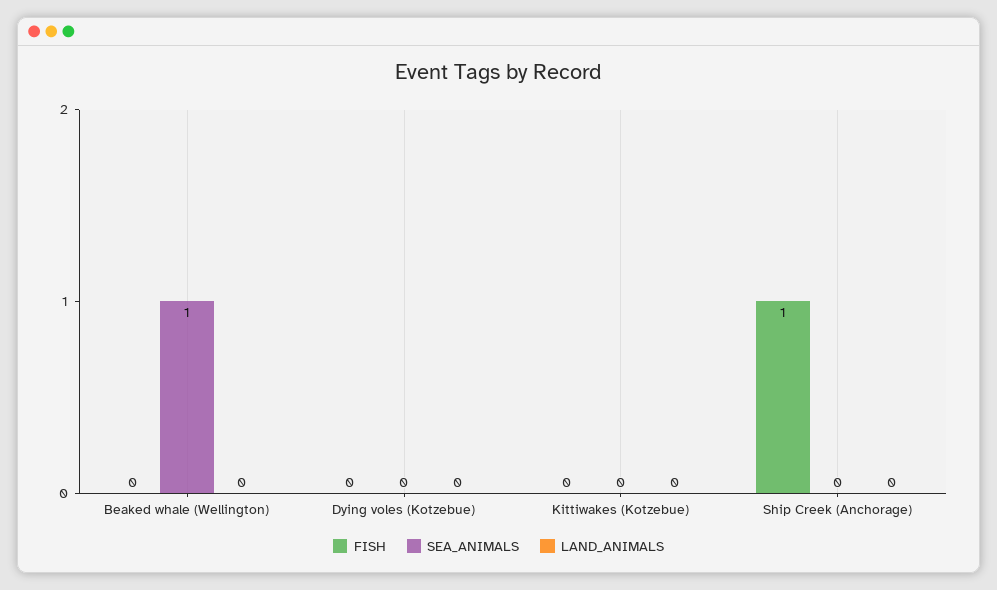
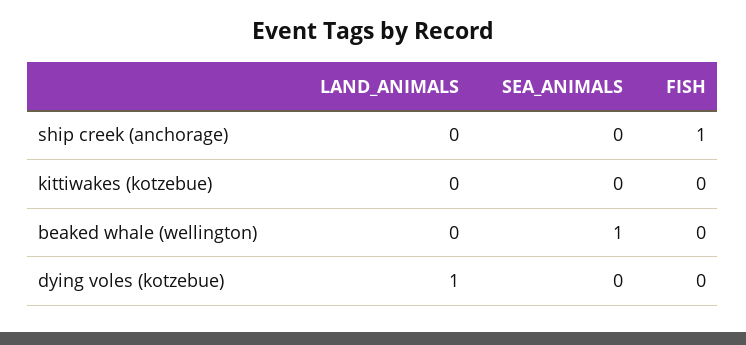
LAND_ANIMALS, Dying voles (Kotzebue): 0 -> 1

